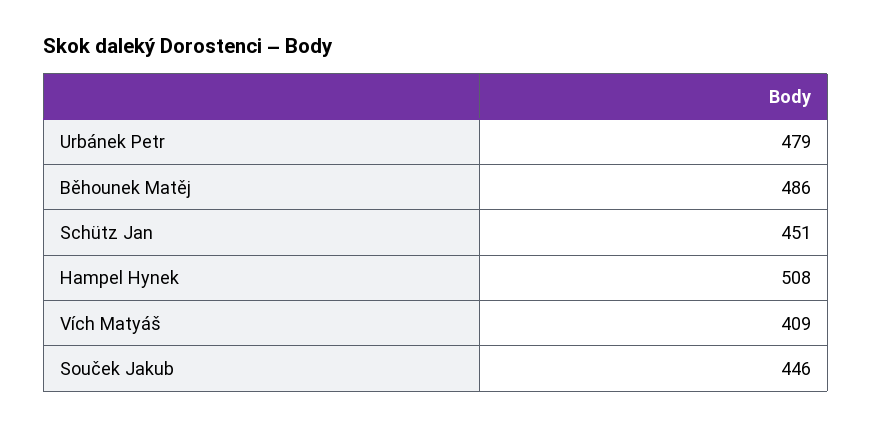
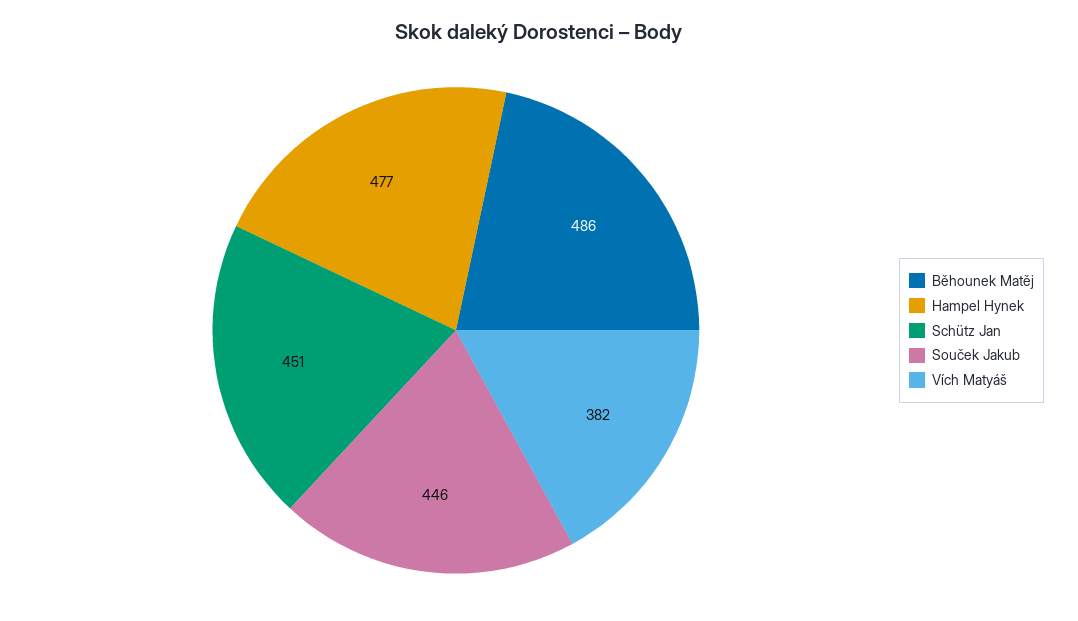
Urbánek Petr: 479 -> none
Hampel Hynek: 508 -> 477
Vích Matyáš: 409 -> 382

